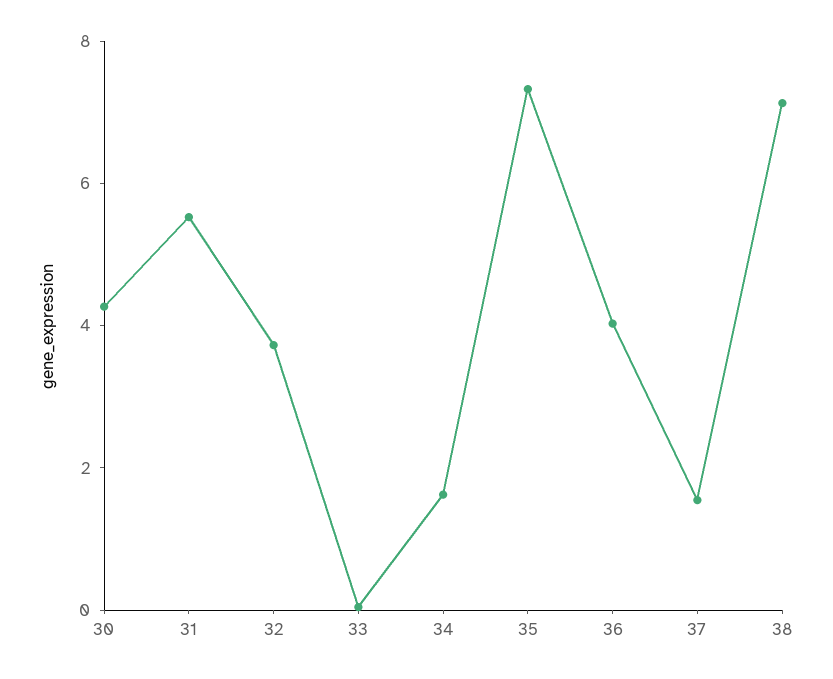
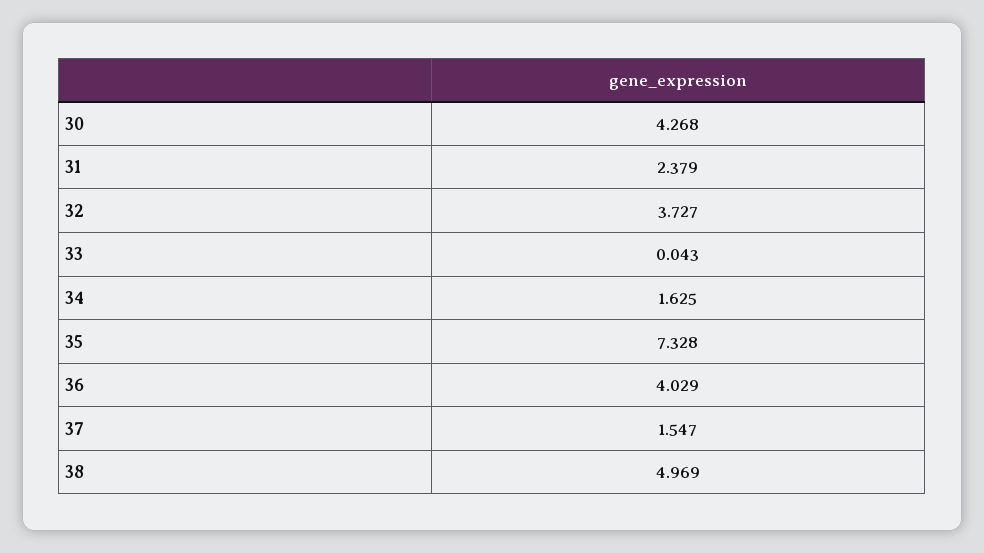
31: 5.5 -> 2.379
38: 7 -> 4.969

